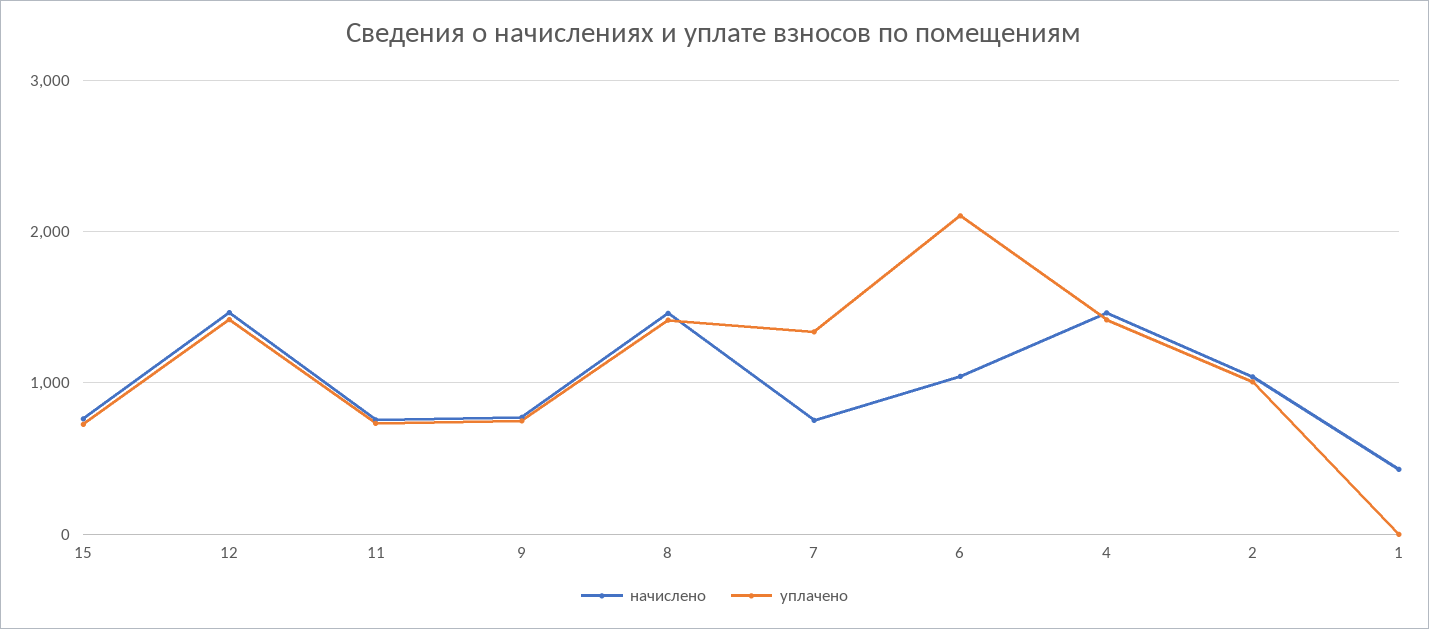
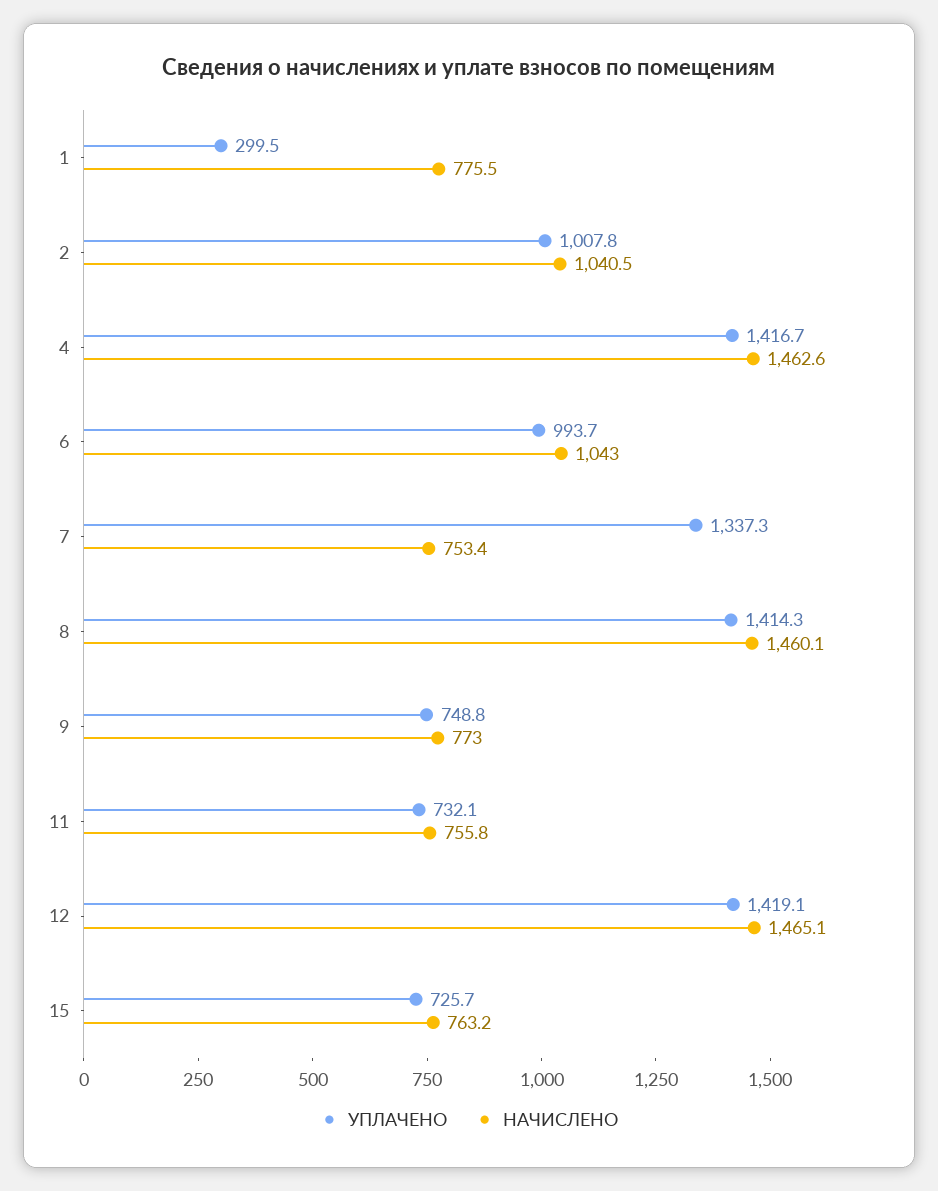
уплачено, 6: 2100 -> 993.7
начислено, 1: 400 -> 775.5
уплачено, 1: 0 -> 299.5

